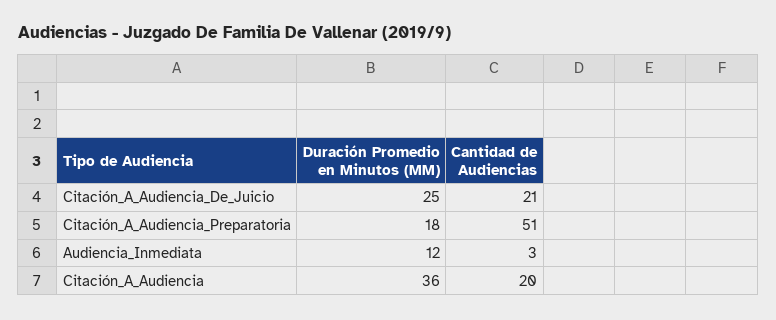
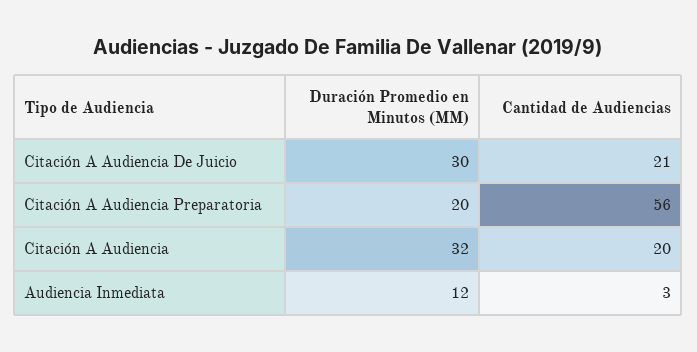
Duración Promedio en Minutos (MM), Citación_A_Audiencia_De_Juicio: 25 -> 30
Duración Promedio en Minutos (MM), Citación_A_Audiencia_Preparatoria: 18 -> 20
Cantidad de Audiencias, Citación_A_Audiencia_Preparatoria: 51 -> 56
Duración Promedio en Minutos (MM), Citación_A_Audiencia: 36 -> 32

